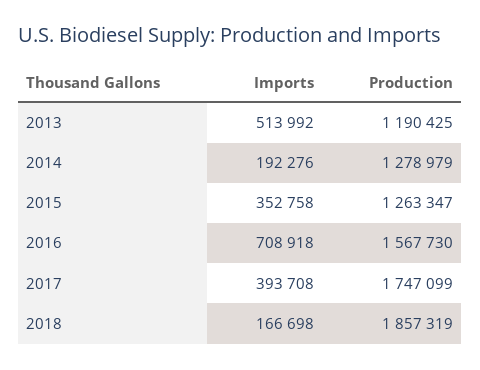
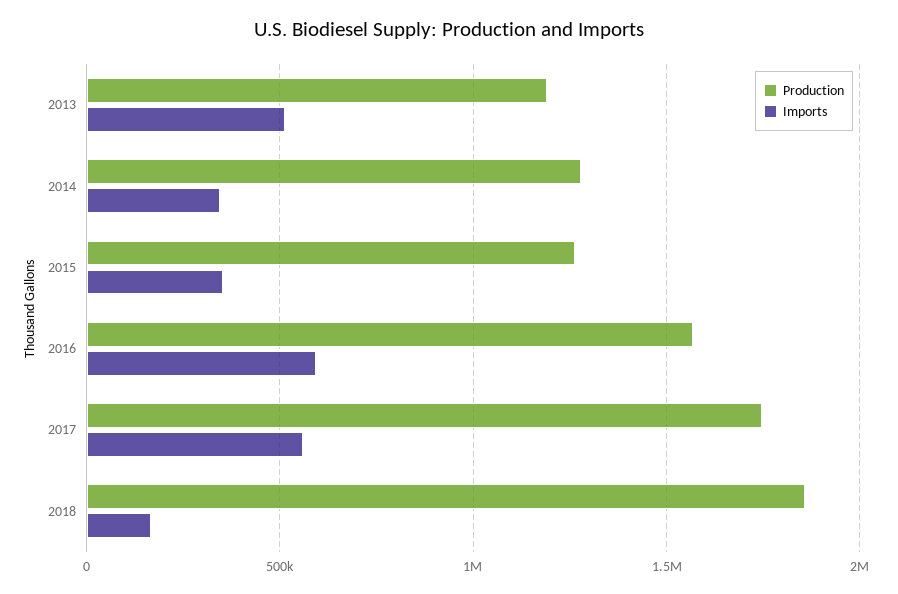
Imports, 2014: 192276 -> 350000
Imports, 2016: 708918 -> 600000
Imports, 2017: 393708 -> 550000

